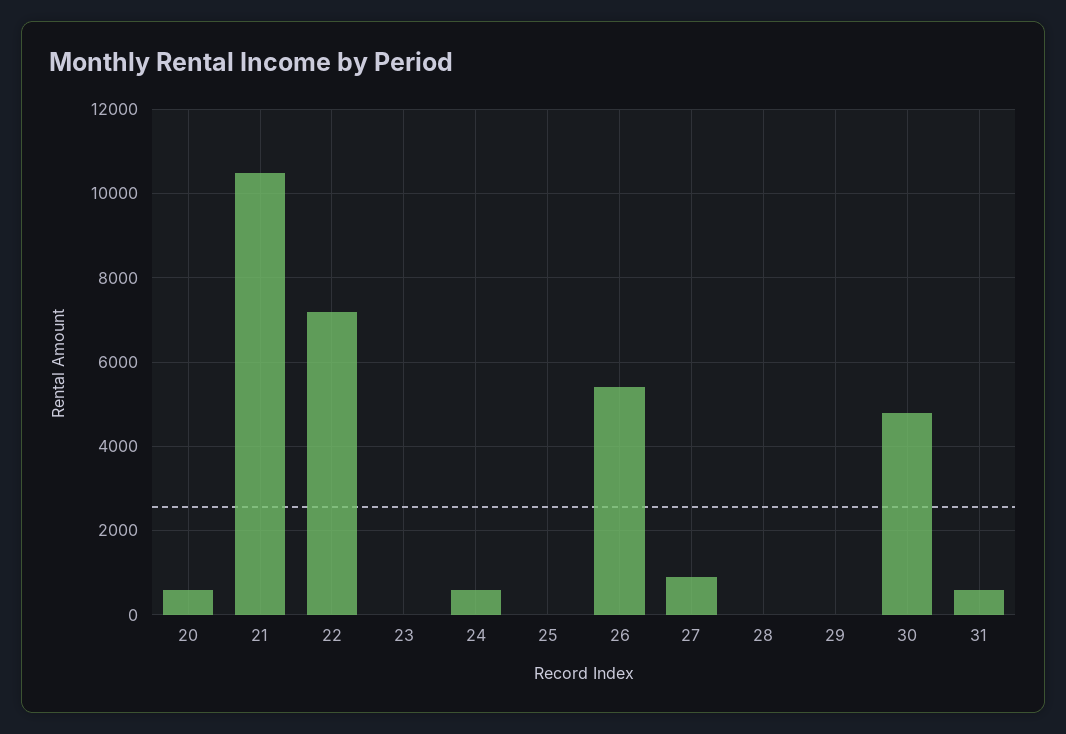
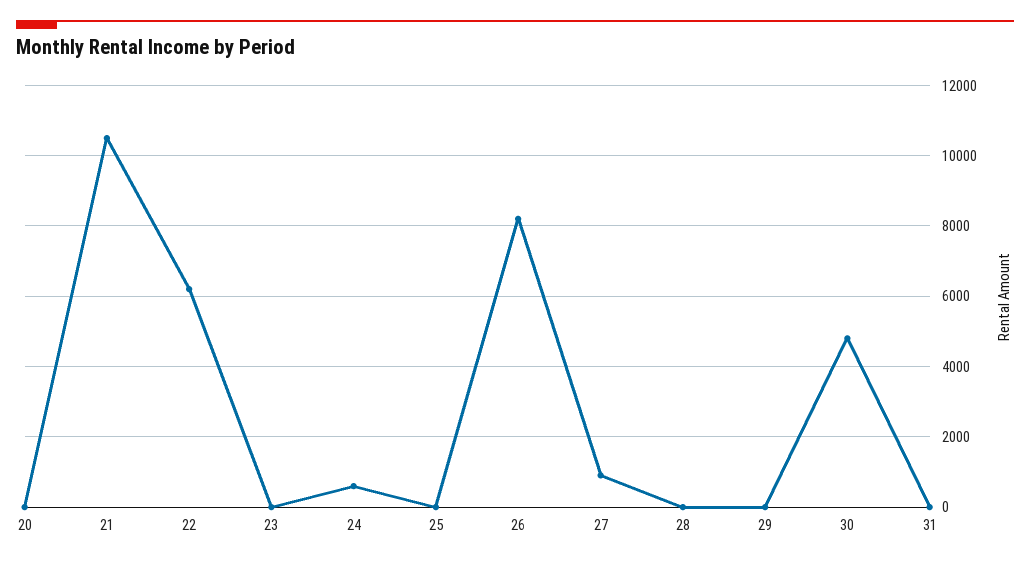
20: 600 -> 0
22: 7200 -> 6200
26: 5400 -> 8200
31: 600 -> 0

